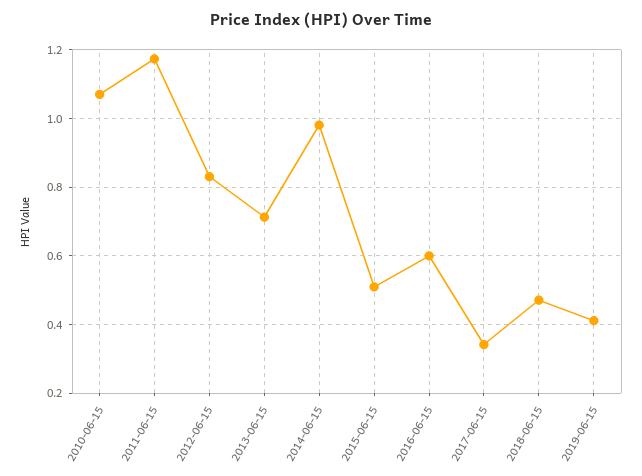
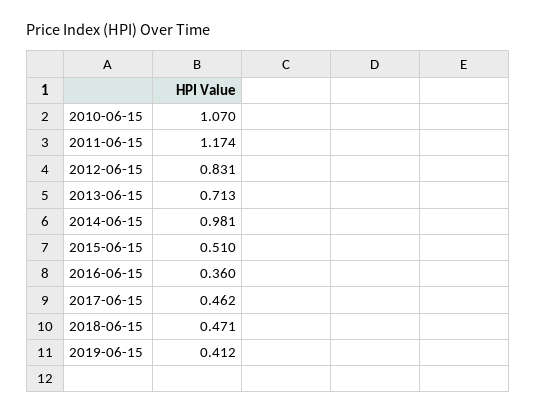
2016-06-15: 0.6 -> 0.36
2017-06-15: 0.34 -> 0.462

